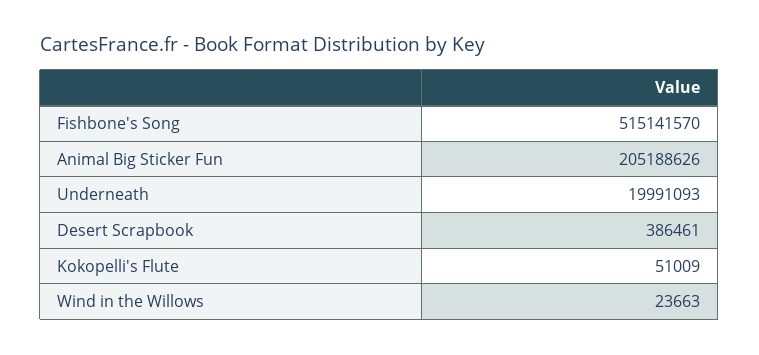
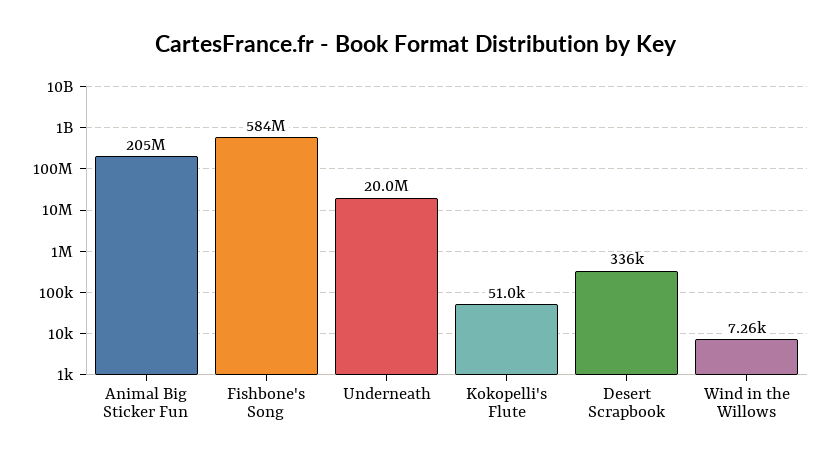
Fishbone's Song: 515141570 -> 584000000
Desert Scrapbook: 386461 -> 336000
Wind in the Willows: 23663 -> 7260

